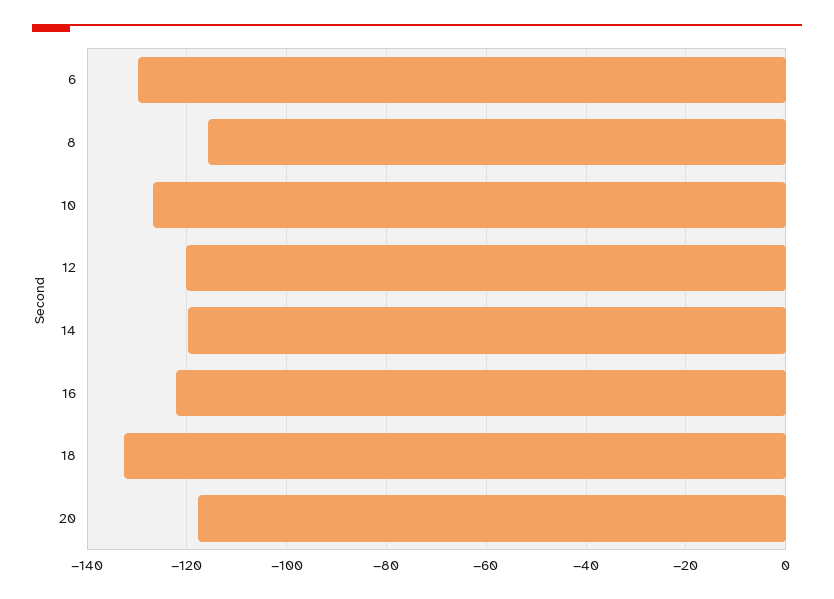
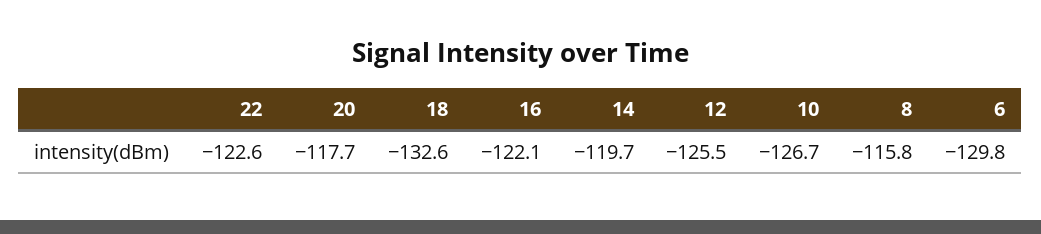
12: -120 -> -125.5
22: none -> -122.6

